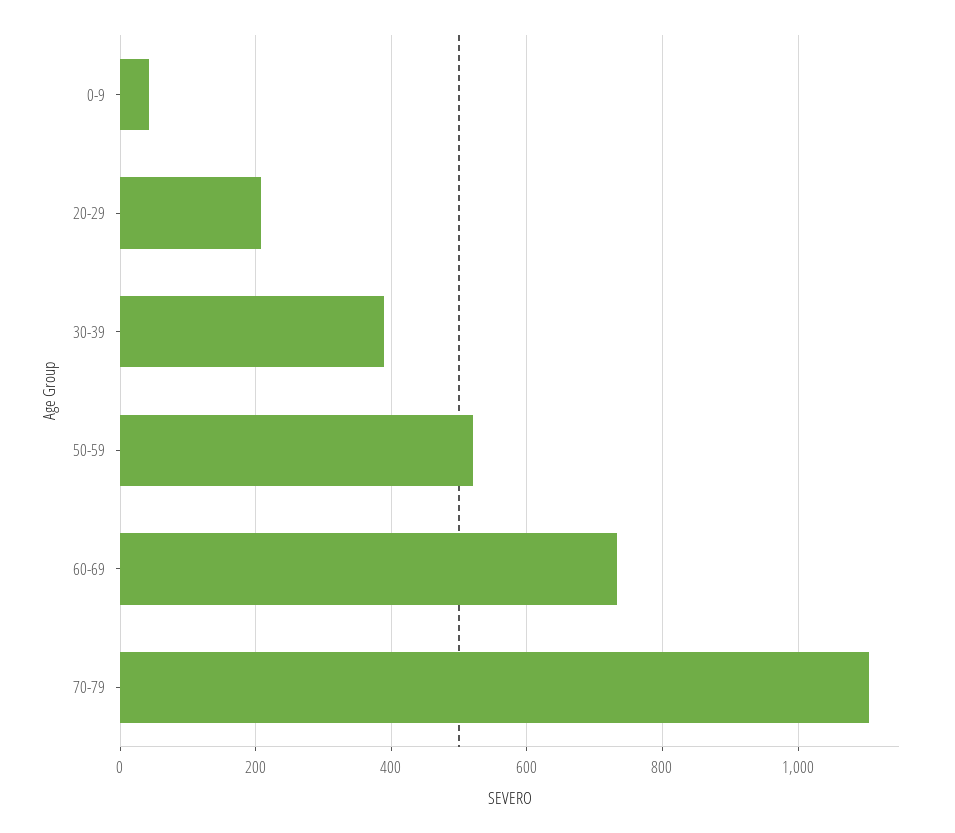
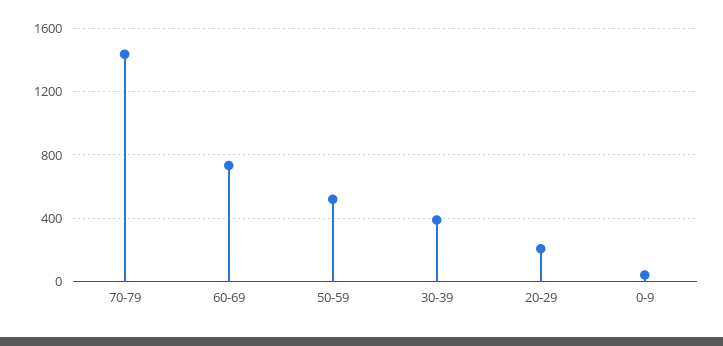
70-79: 1100 -> 1450

